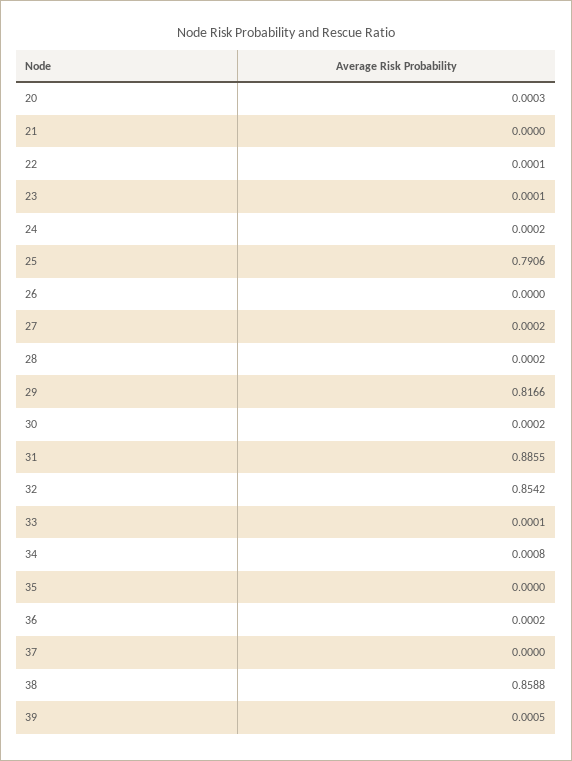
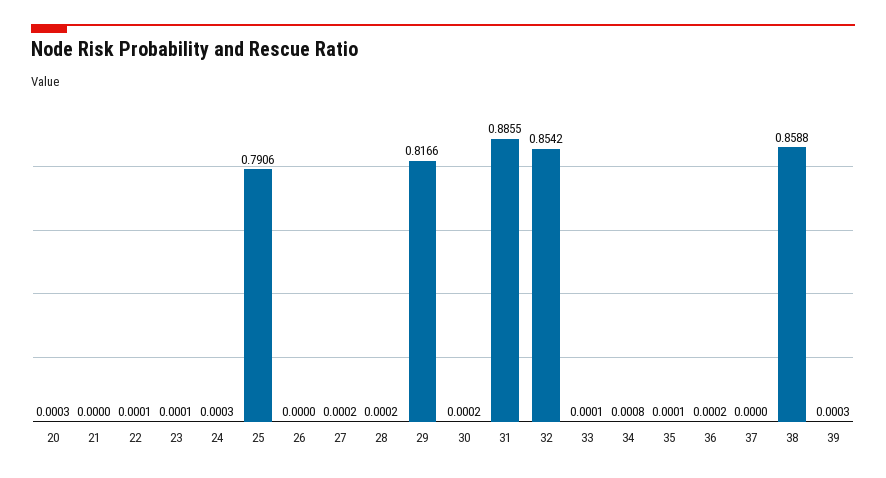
24: 0.0002 -> 0.0003
35: 0 -> 0.0001
39: 0.0005 -> 0.0003

